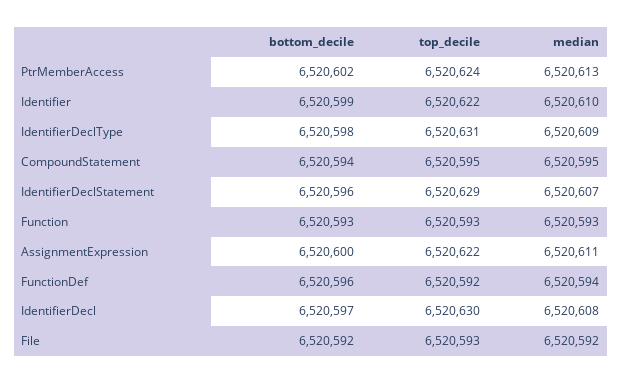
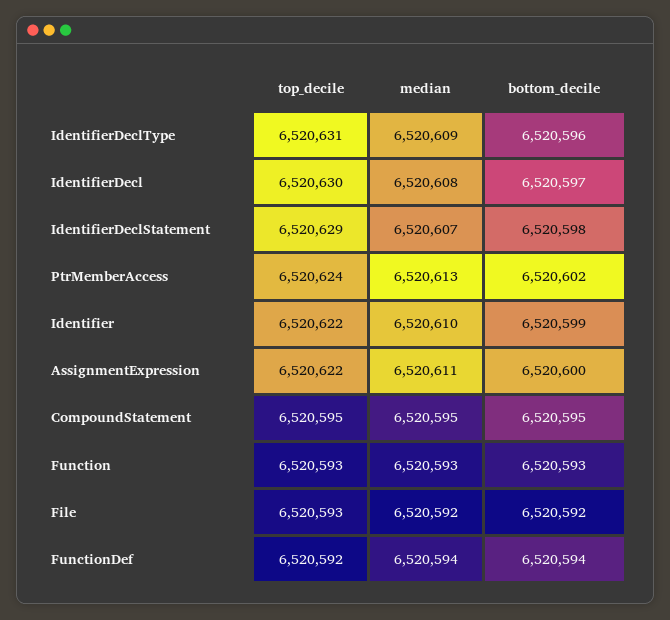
bottom_decile, IdentifierDeclType: 6520598 -> 6520596
bottom_decile, CompoundStatement: 6520594 -> 6520595
bottom_decile, IdentifierDeclStatement: 6520596 -> 6520598
bottom_decile, FunctionDef: 6520596 -> 6520594

